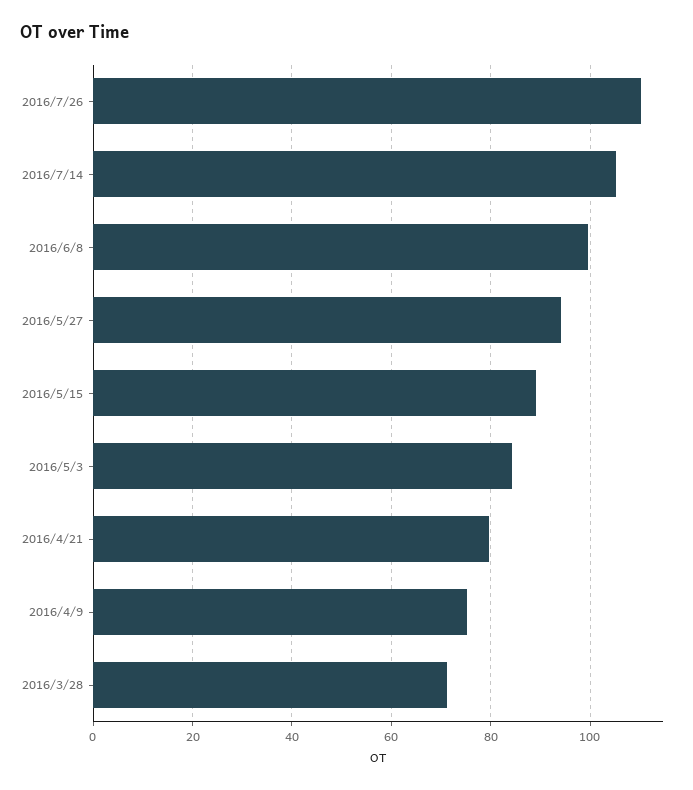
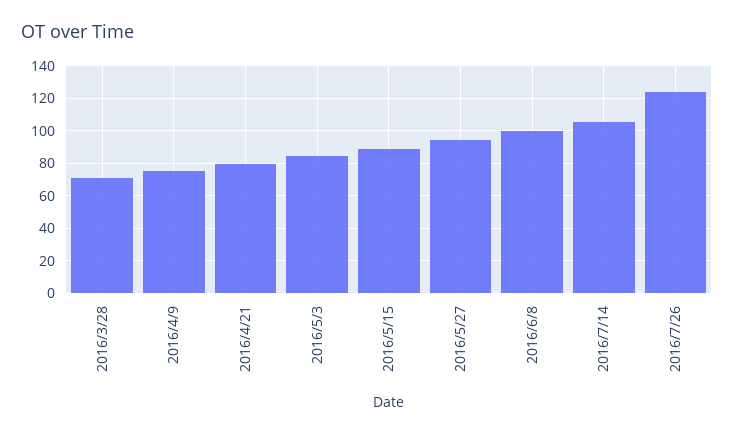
2016/7/26: 110 -> 125

